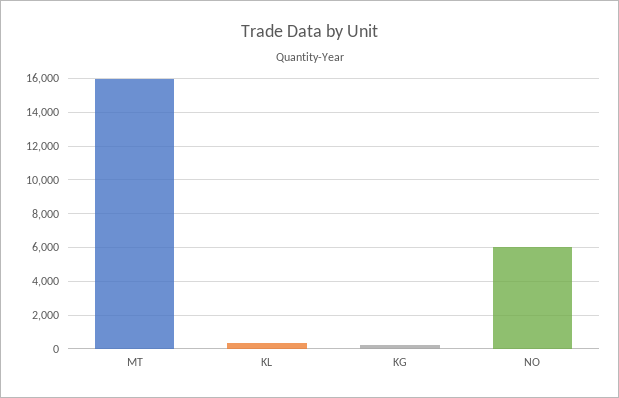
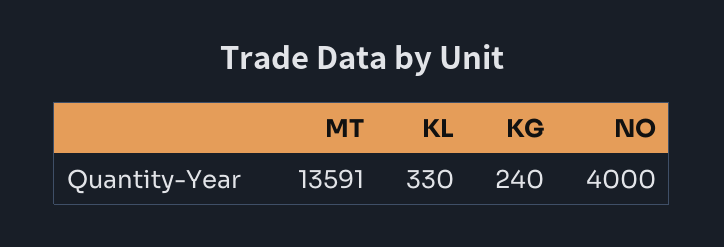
MT: 16000 -> 13591
NO: 6000 -> 4000

